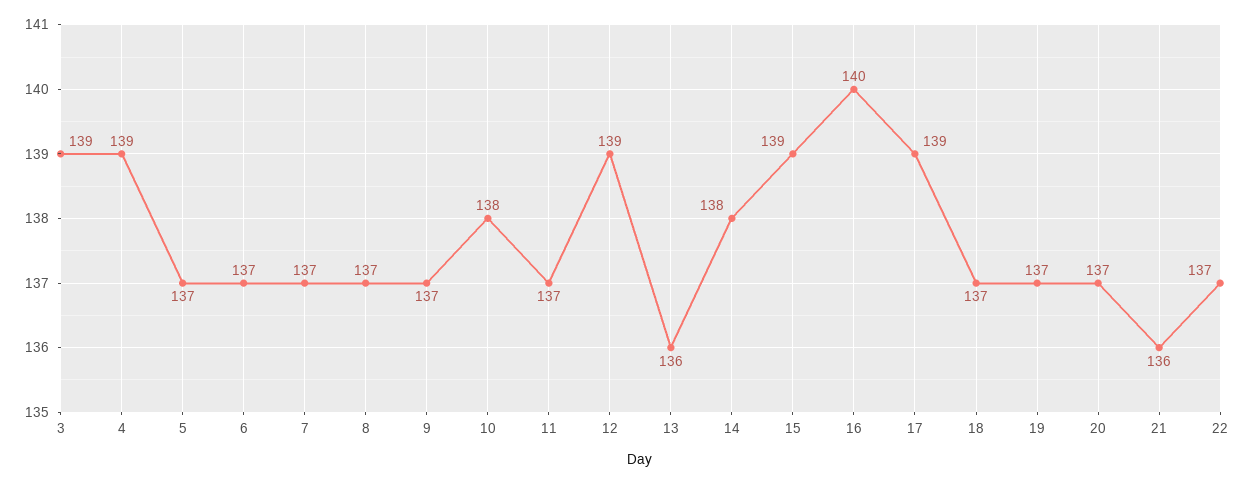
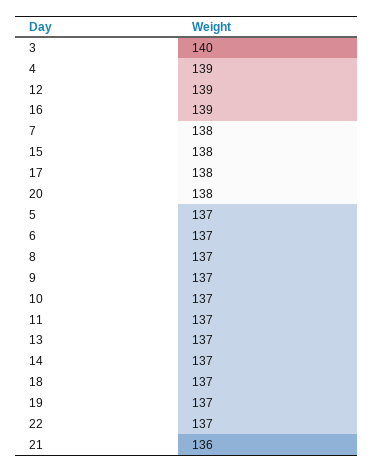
3: 139 -> 140
7: 137 -> 138
10: 138 -> 137
13: 136 -> 137
14: 138 -> 137
15: 139 -> 138
16: 140 -> 139
17: 139 -> 138
20: 137 -> 138

